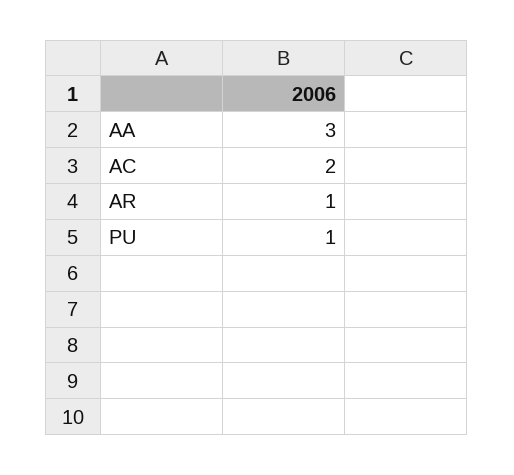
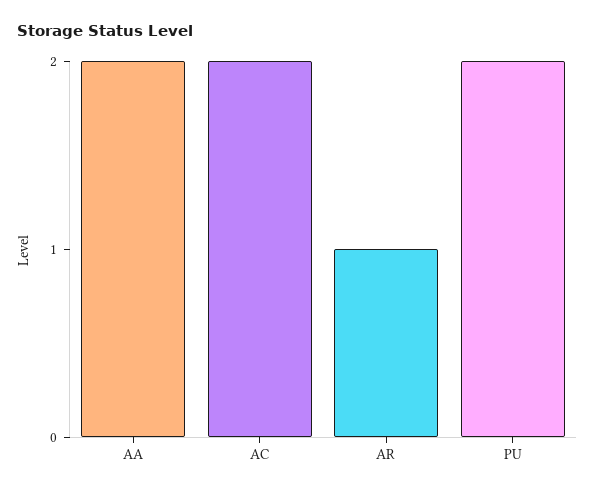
AA: 3 -> 2
PU: 1 -> 2

